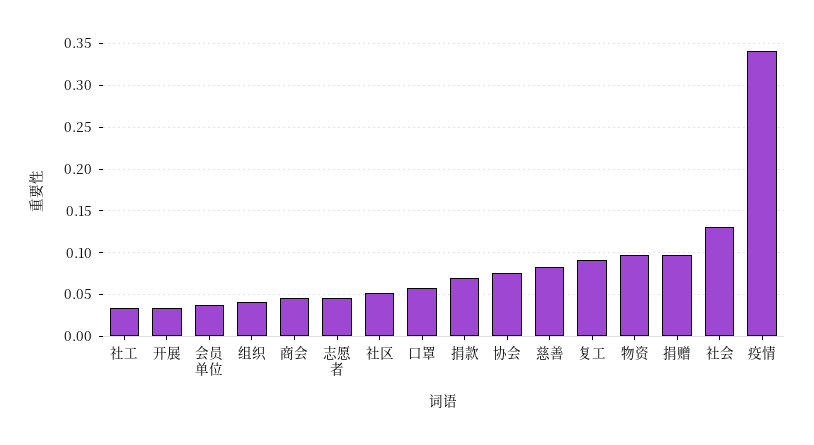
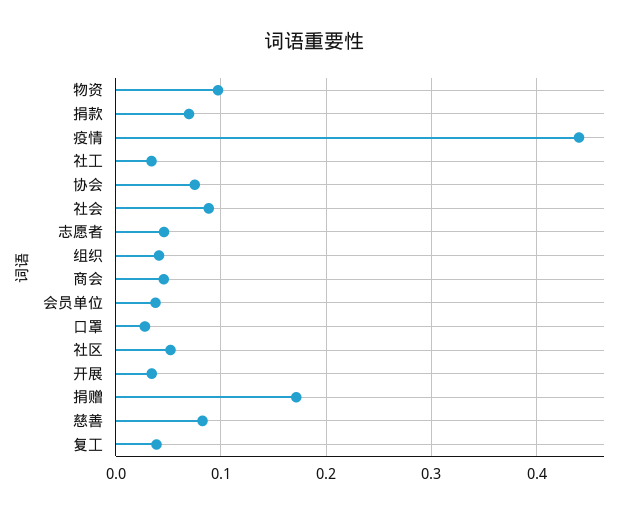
口罩: 0.06 -> 0.03
复工: 0.09 -> 0.04
捐赠: 0.1 -> 0.17
社会: 0.13 -> 0.09
疫情: 0.34 -> 0.44

